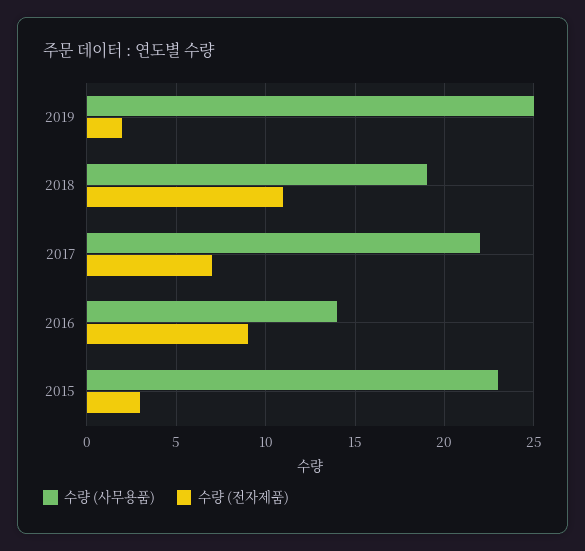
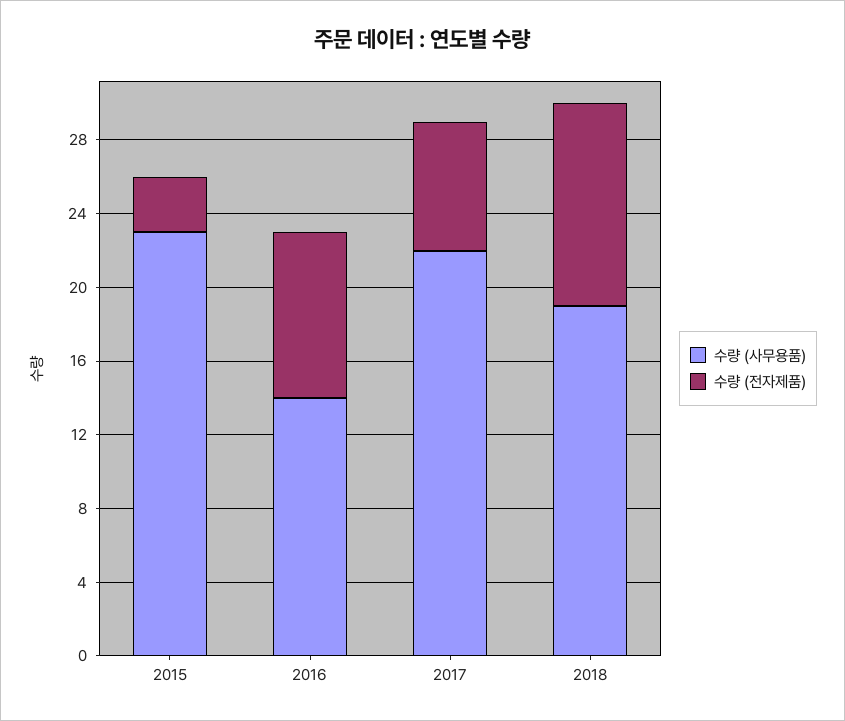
수량 (사무용품), 2019: 25 -> none
수량 (전자제품), 2019: 2 -> none

